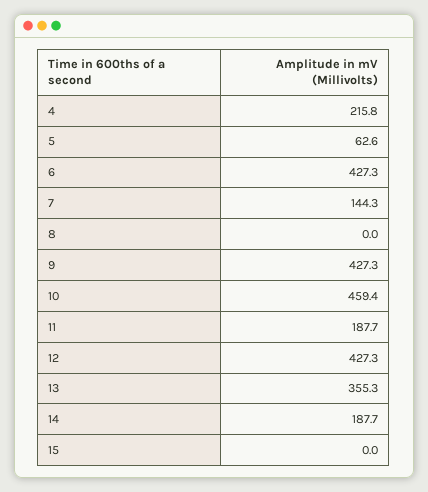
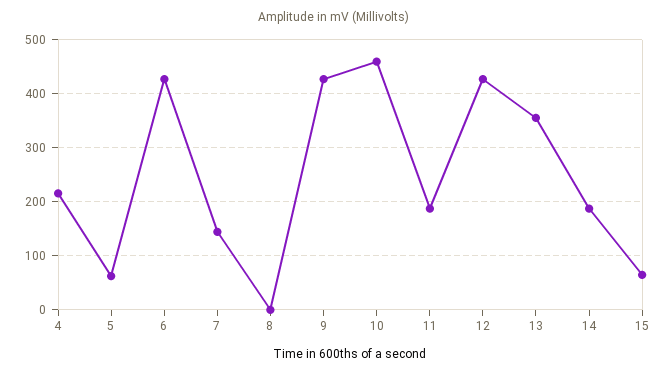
15: 0 -> 60

